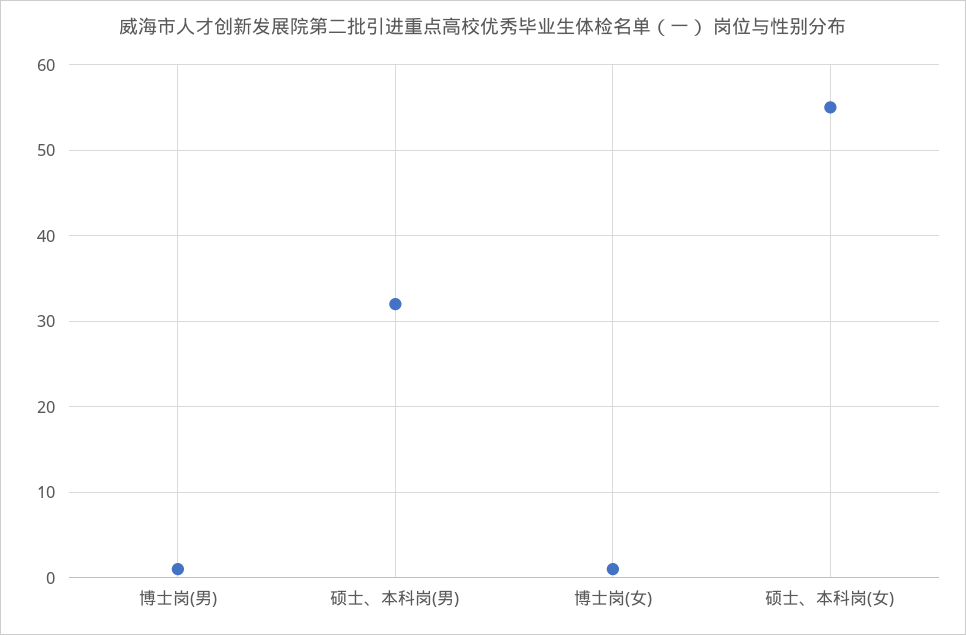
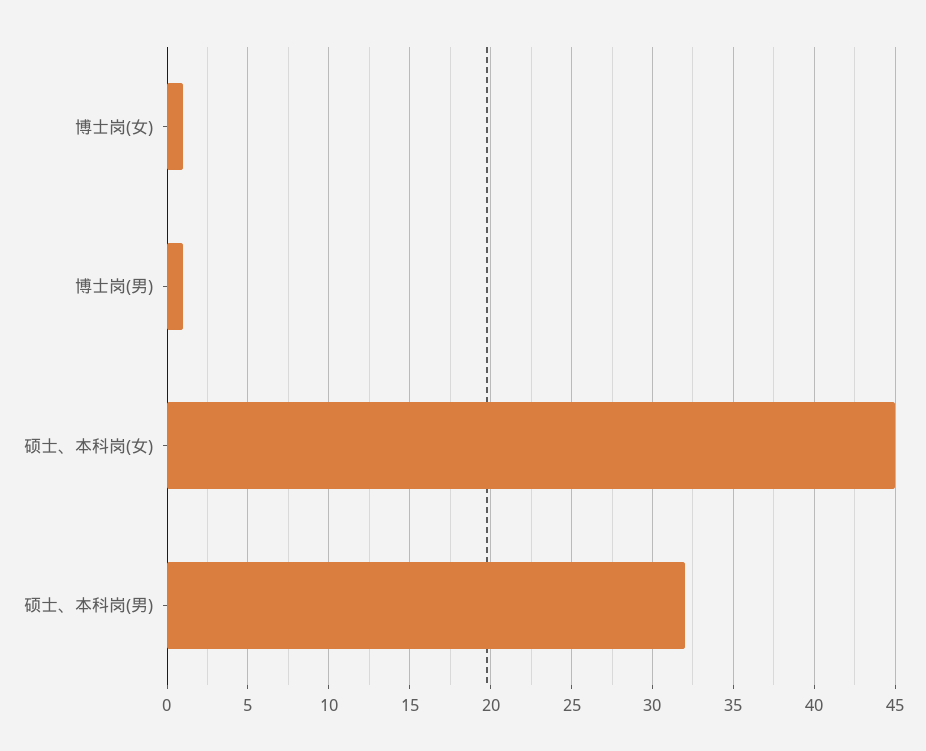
硕士、本科岗(女): 55 -> 45

